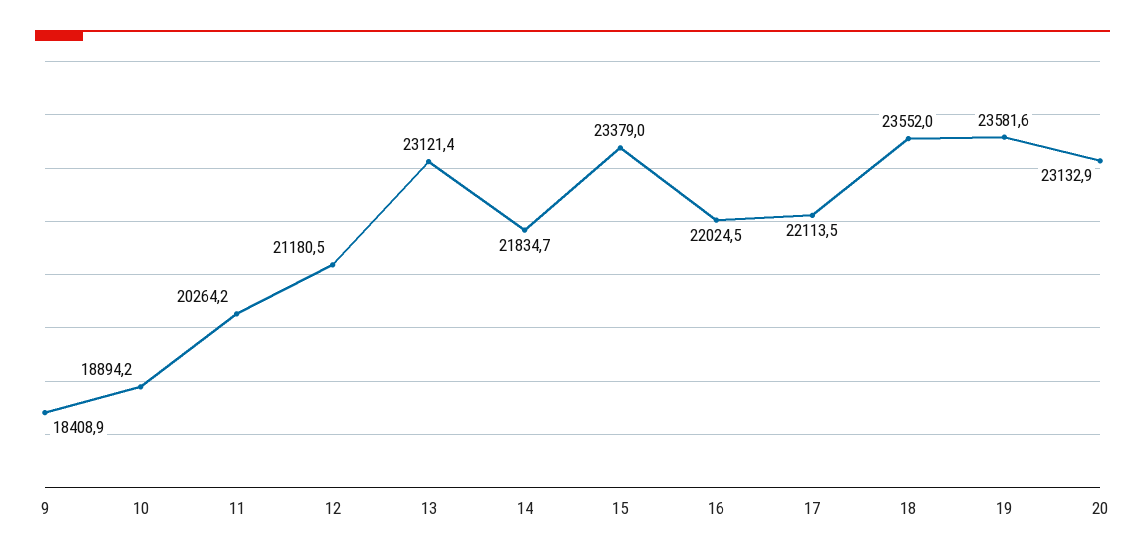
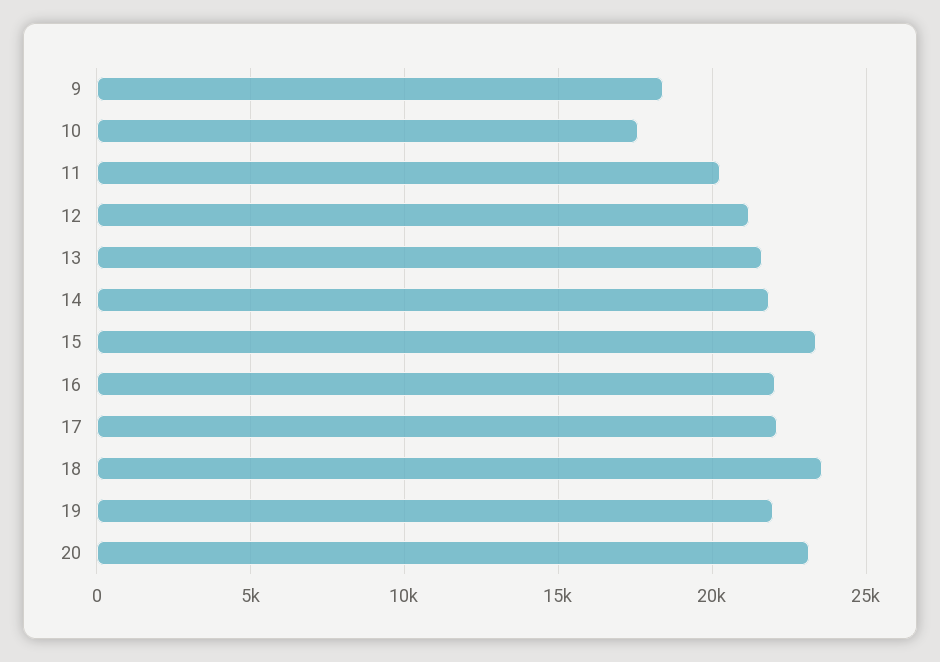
10: 18894.2 -> 17500
13: 23121.4 -> 21500
19: 23581.6 -> 22000

